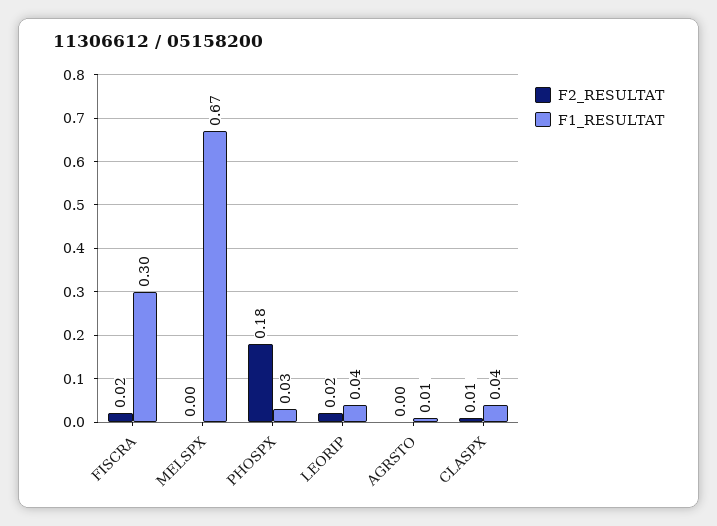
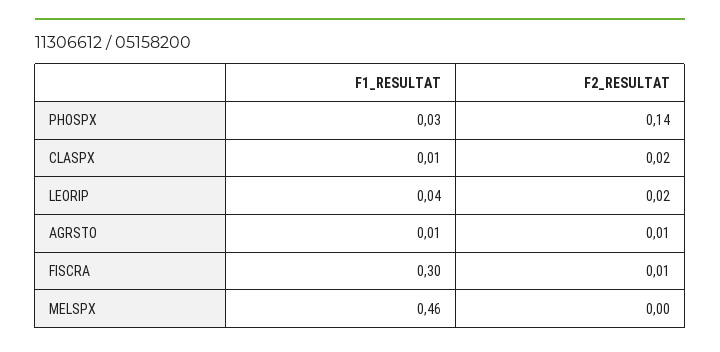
F2_RESULTAT, FISCRA: 0.02 -> 0.01
F1_RESULTAT, MELSPX: 0.67 -> 0.46
F2_RESULTAT, PHOSPX: 0.18 -> 0.14
F2_RESULTAT, AGRSTO: 0 -> 0.01
F2_RESULTAT, CLASPX: 0.01 -> 0.02
F1_RESULTAT, CLASPX: 0.04 -> 0.01

